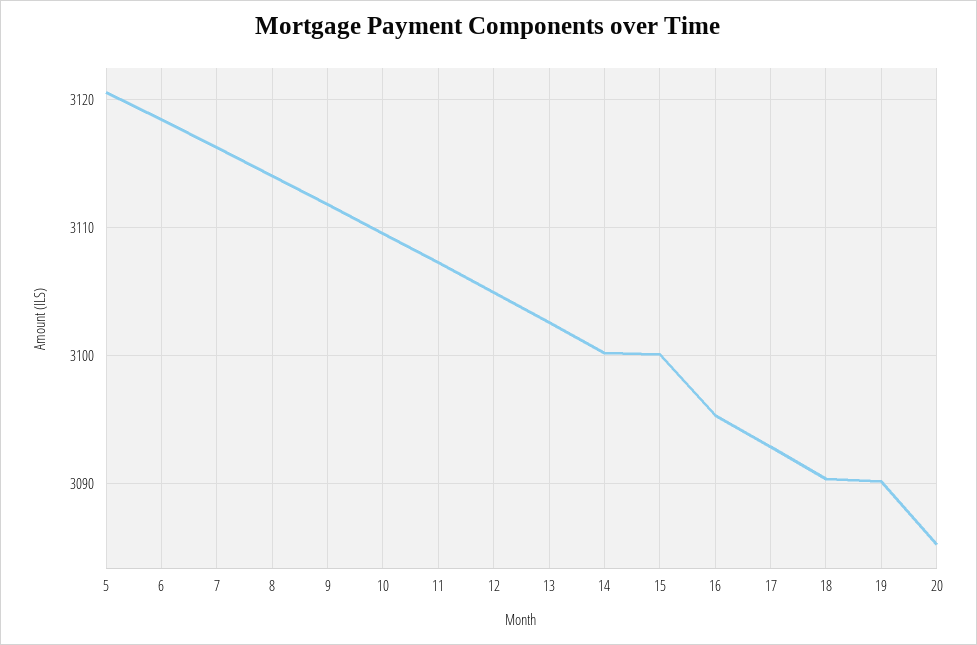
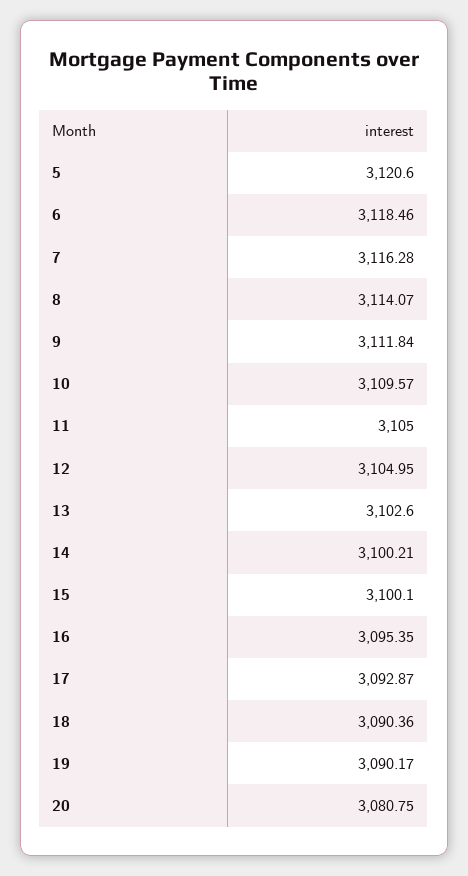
11: 3107 -> 3105
20: 3085 -> 3080.75

